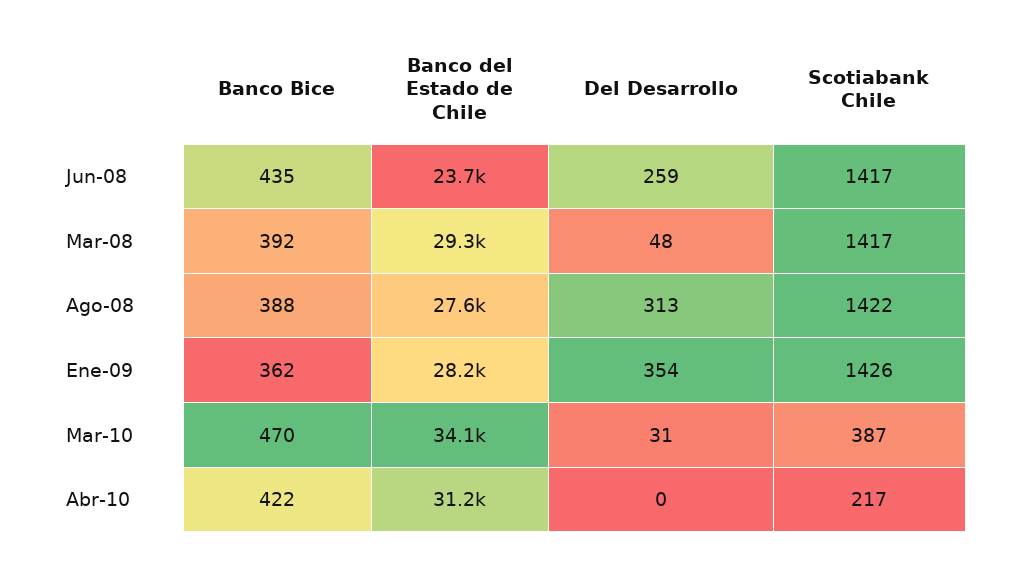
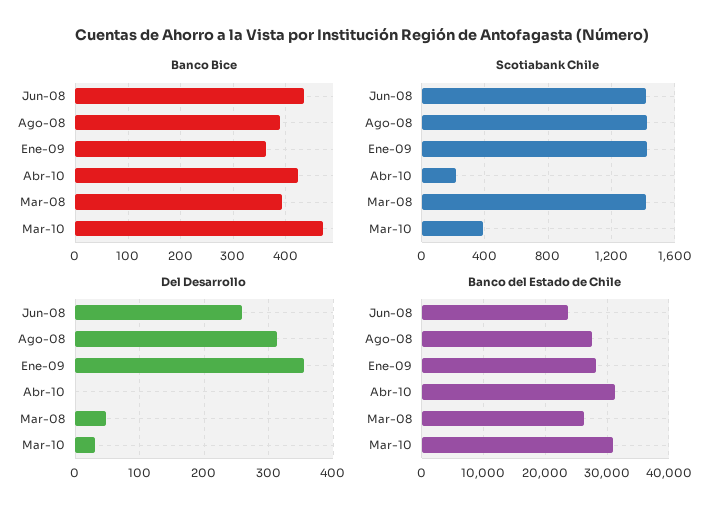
Banco del Estado de Chile, Mar-08: 29300 -> 26000
Banco del Estado de Chile, Mar-10: 34100 -> 31000

